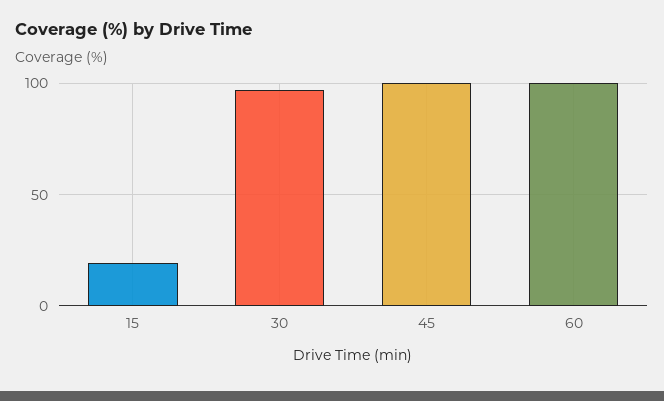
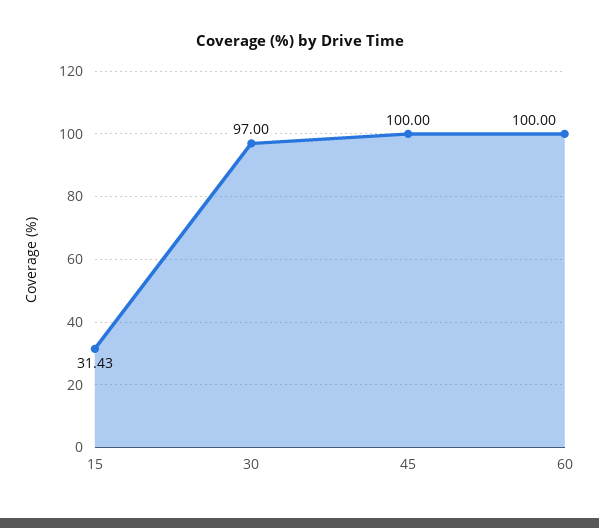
15: 20 -> 31.43

